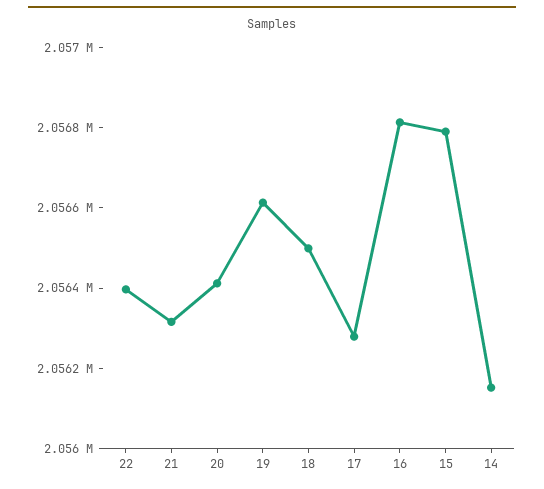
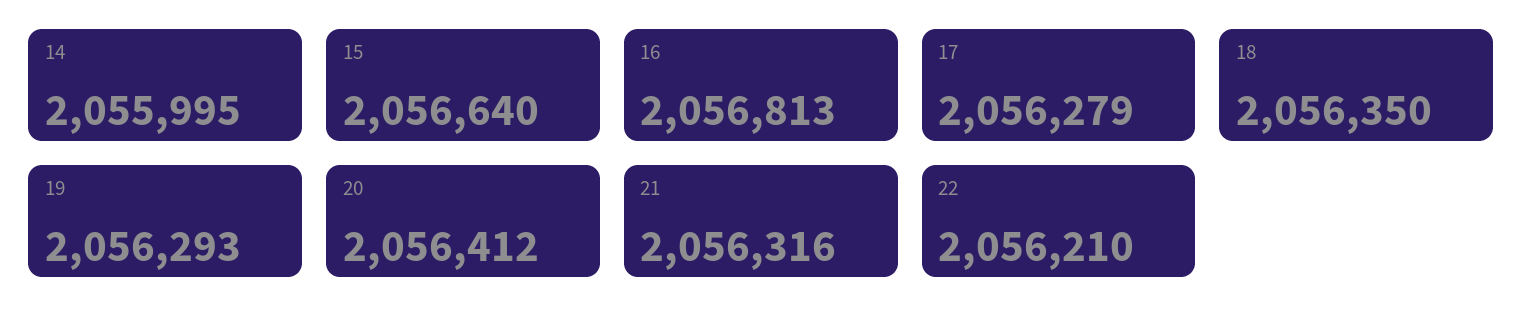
22: 2056400 -> 2056210
19: 2056600 -> 2056293
18: 2056500 -> 2056350
15: 2056800 -> 2056640
14: 2056150 -> 2055995

